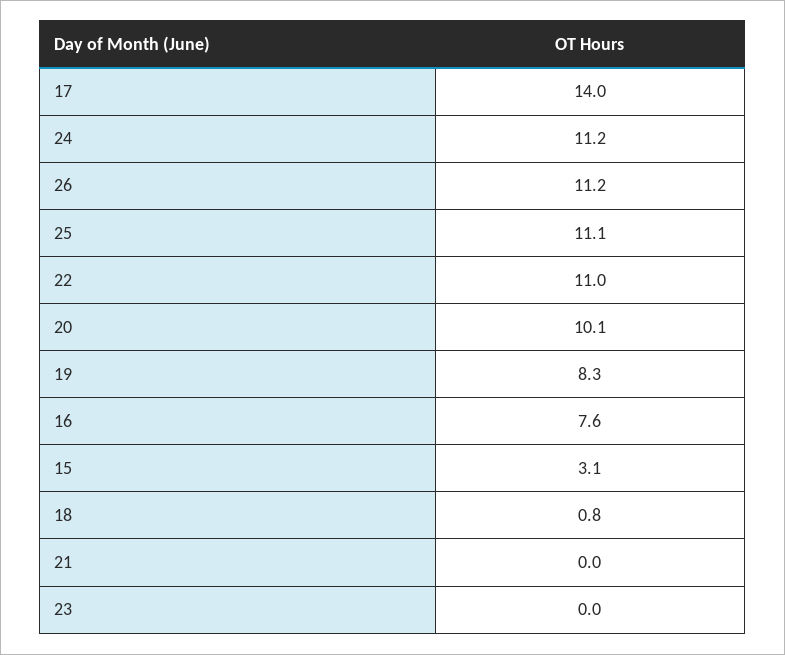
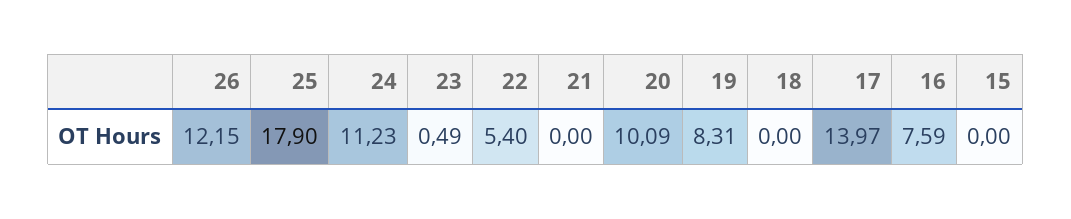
26: 11.2 -> 12.15
25: 11.1 -> 17.9
22: 11 -> 5.4
15: 3.1 -> 0
18: 0.8 -> 0
23: 0 -> 0.49

